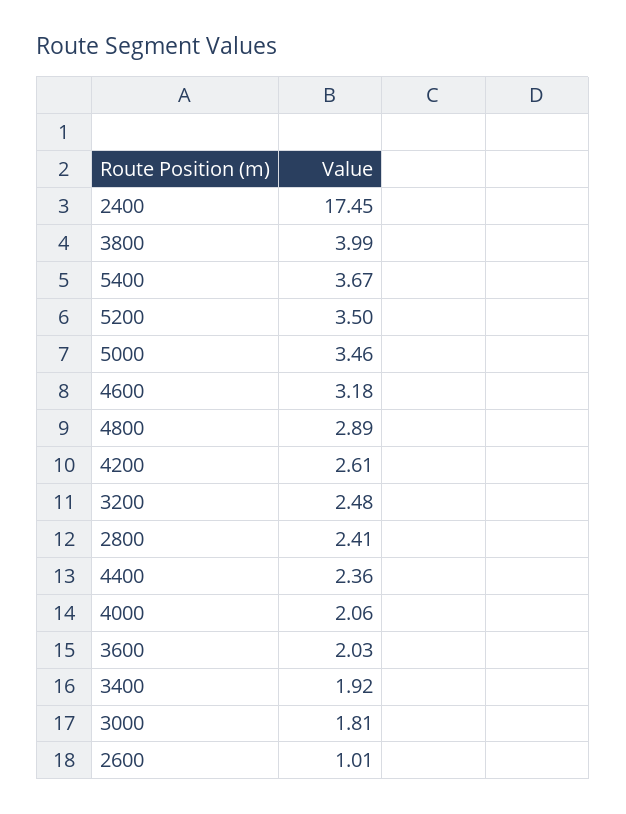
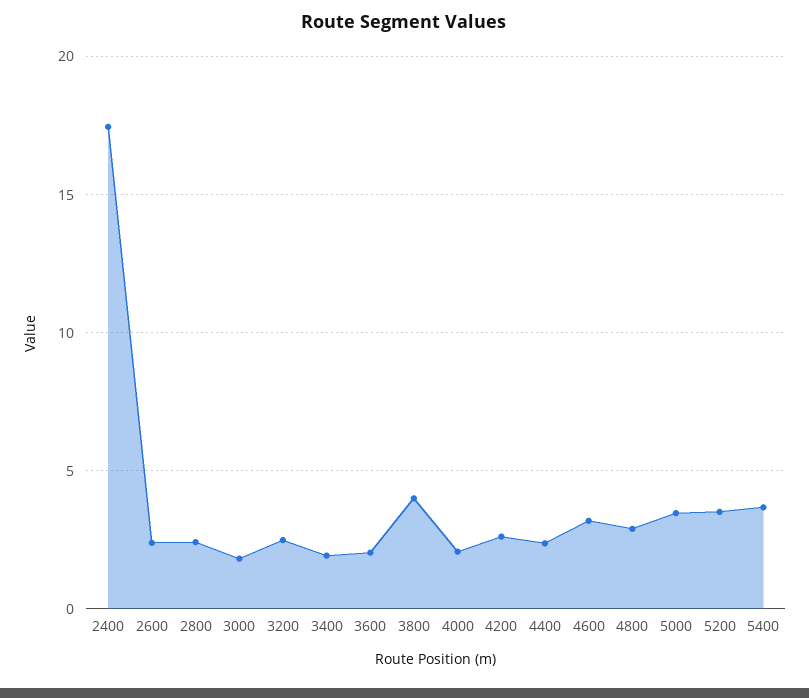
2600: 1.01 -> 2.5

